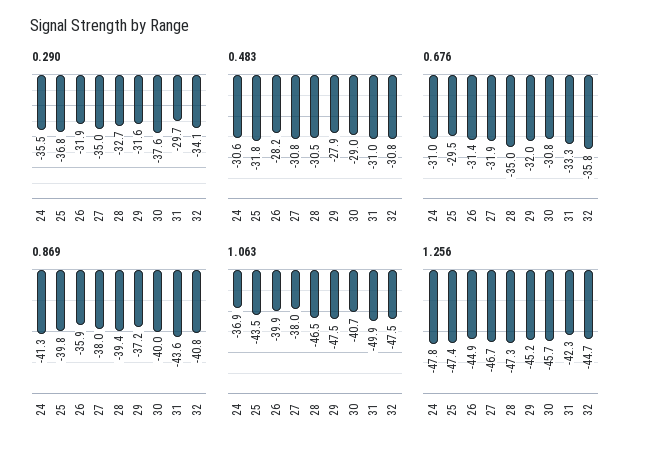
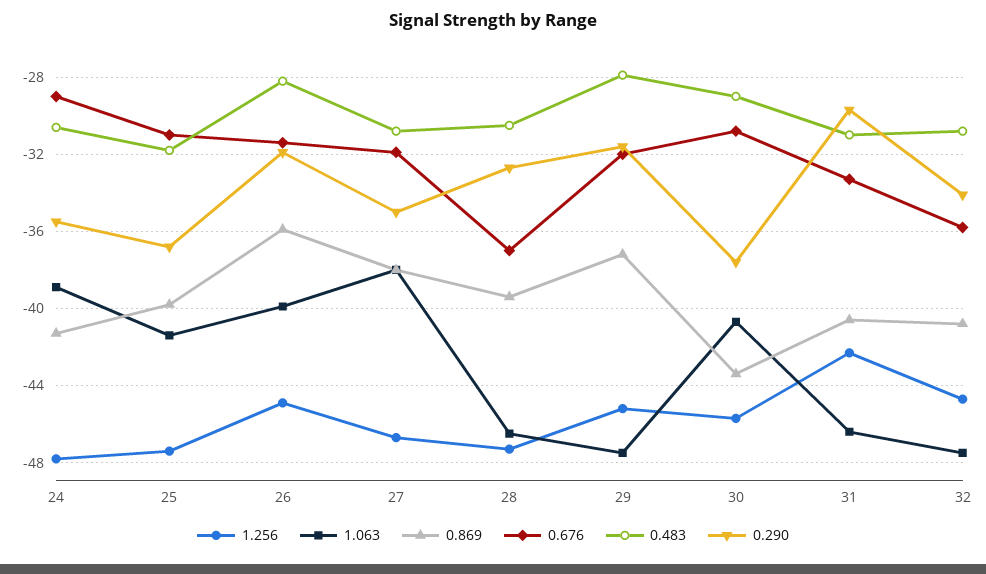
0.676, 24: -31 -> -29
0.676, 25: -29.5 -> -31
0.676, 28: -35 -> -37
0.869, 30: -40 -> -43.5
0.869, 31: -43.6 -> -40.5
1.063, 24: -36.9 -> -39
1.063, 25: -43.5 -> -41.5
1.063, 31: -49.9 -> -46.5

